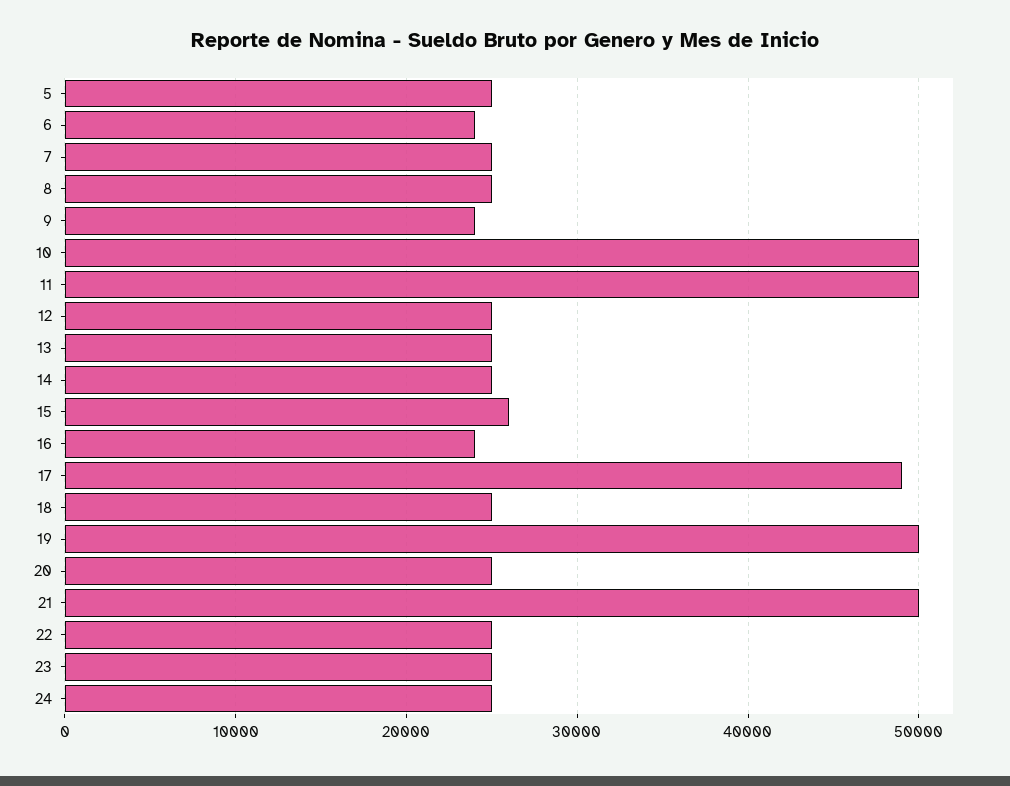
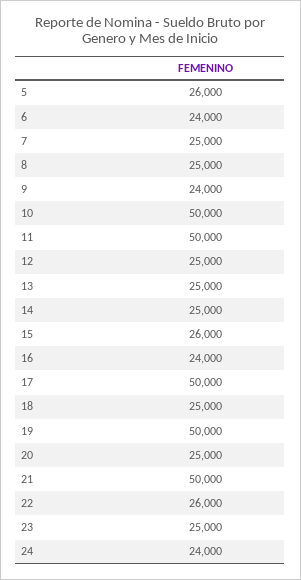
5: 25000 -> 26000
17: 49000 -> 50000
22: 25000 -> 26000
24: 25000 -> 24000

